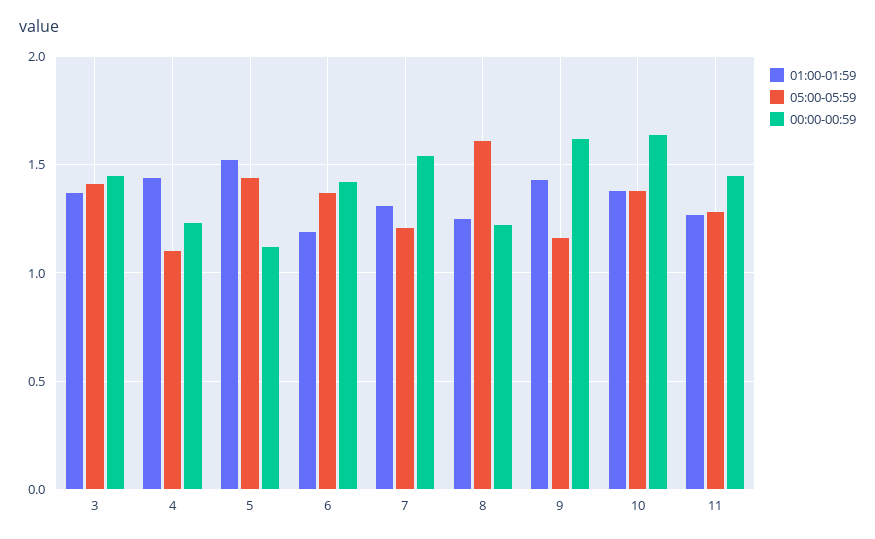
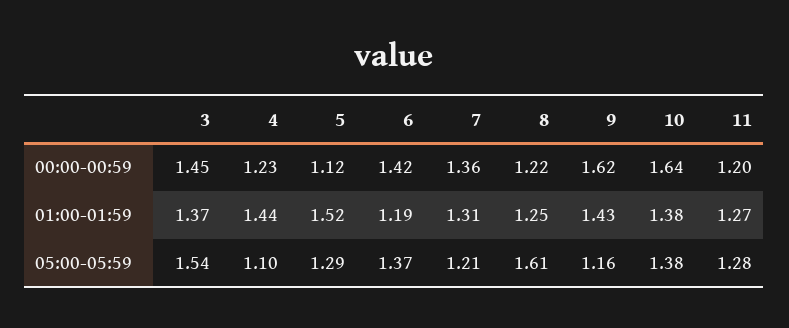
05:00-05:59, 3: 1.4 -> 1.54
05:00-05:59, 5: 1.45 -> 1.29
00:00-00:59, 7: 1.55 -> 1.36
00:00-00:59, 11: 1.45 -> 1.2

